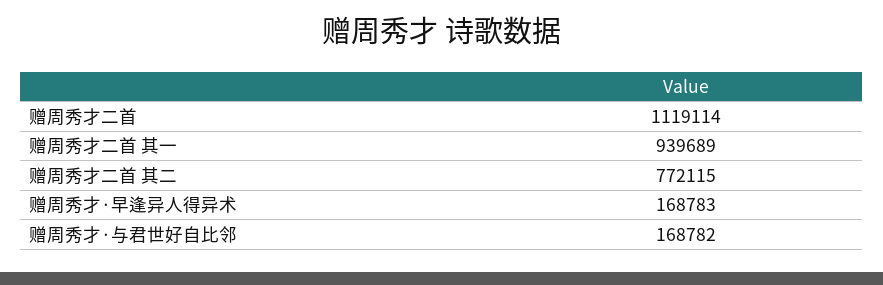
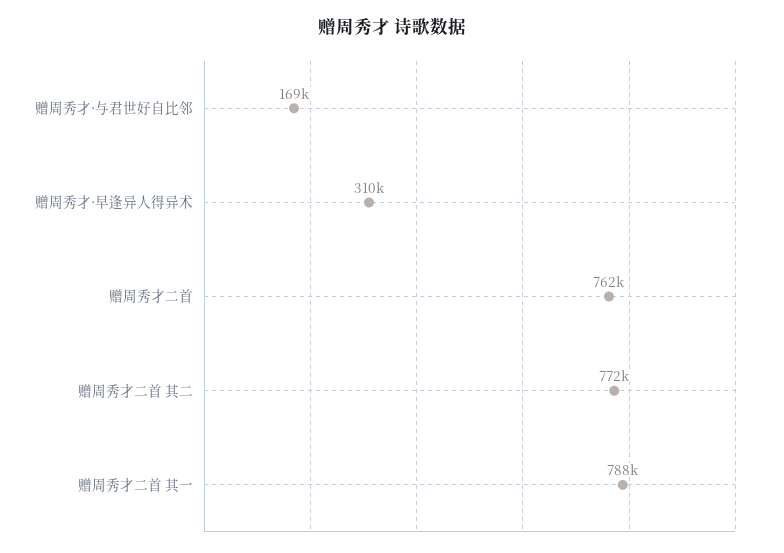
赠周秀才二首: 1119114 -> 762000
赠周秀才二首 其一: 939689 -> 788000
赠周秀才·早逢异人得异术: 168783 -> 310000

